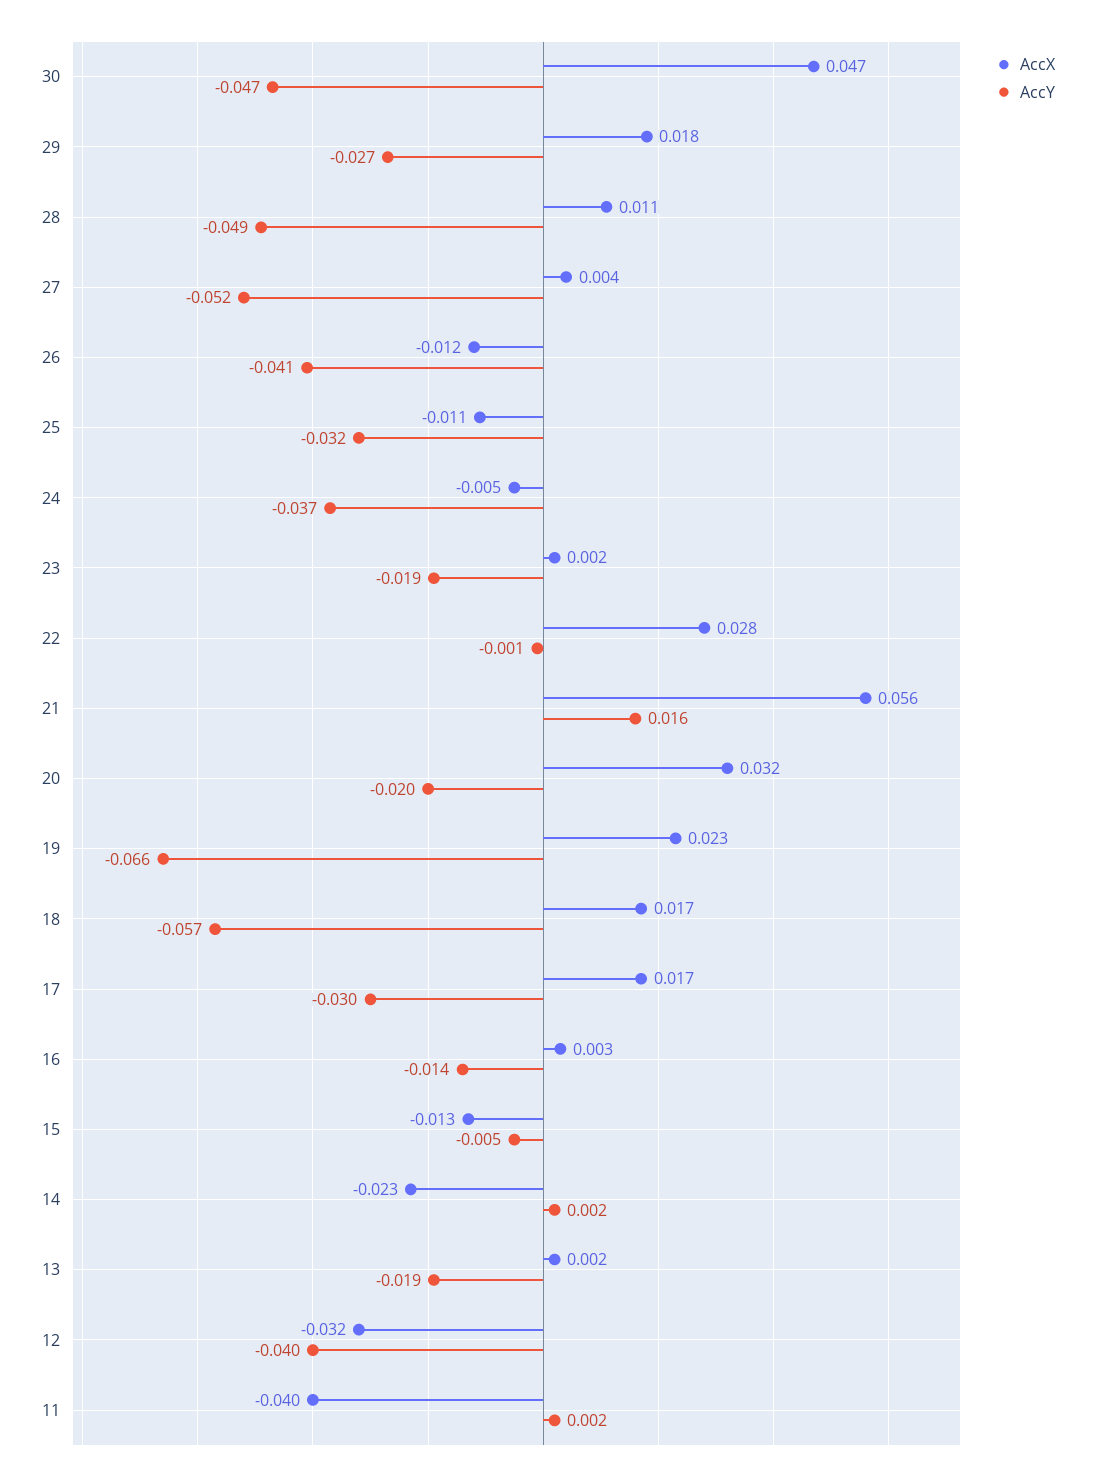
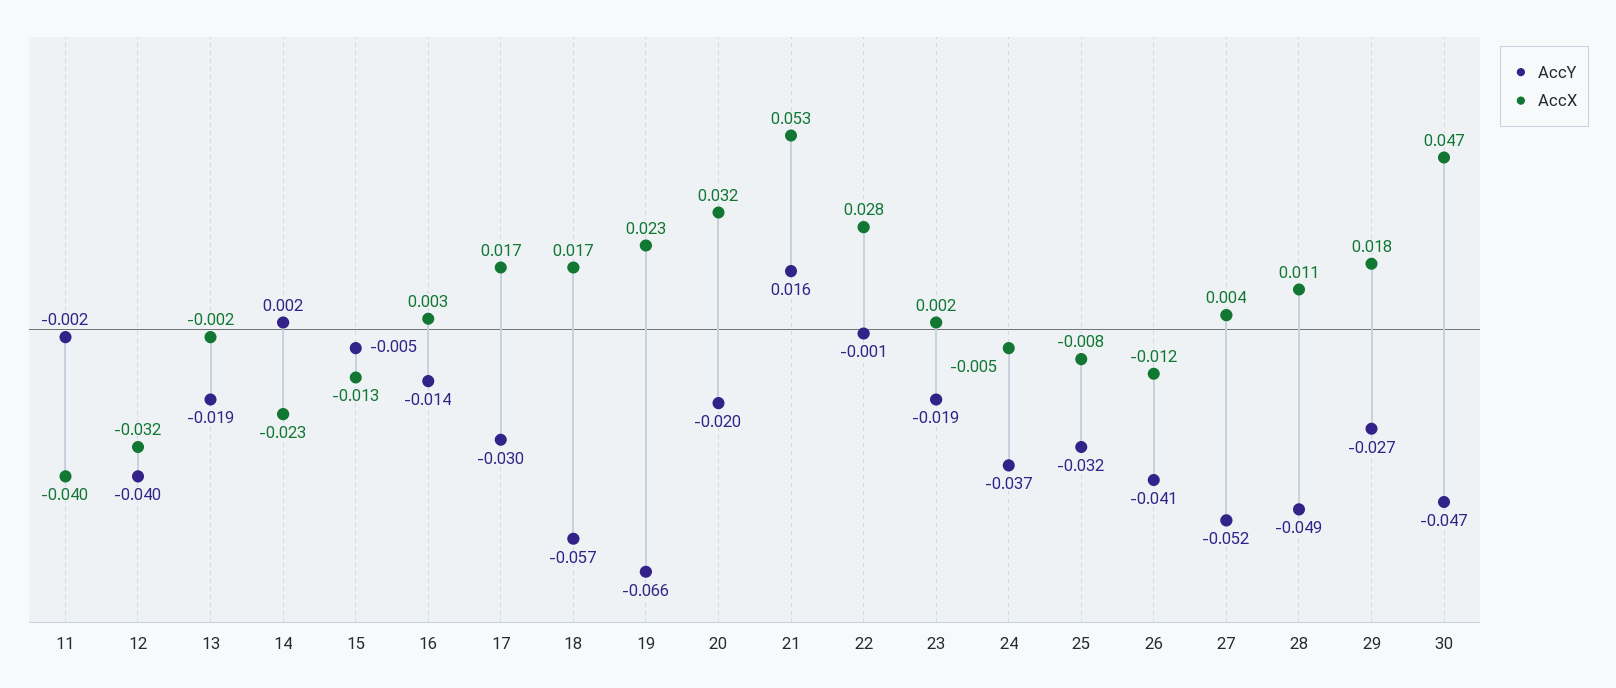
AccX, 25: -0.011 -> -0.008
AccX, 21: 0.056 -> 0.053
AccX, 13: 0.002 -> -0.002
AccY, 11: 0.002 -> -0.002

